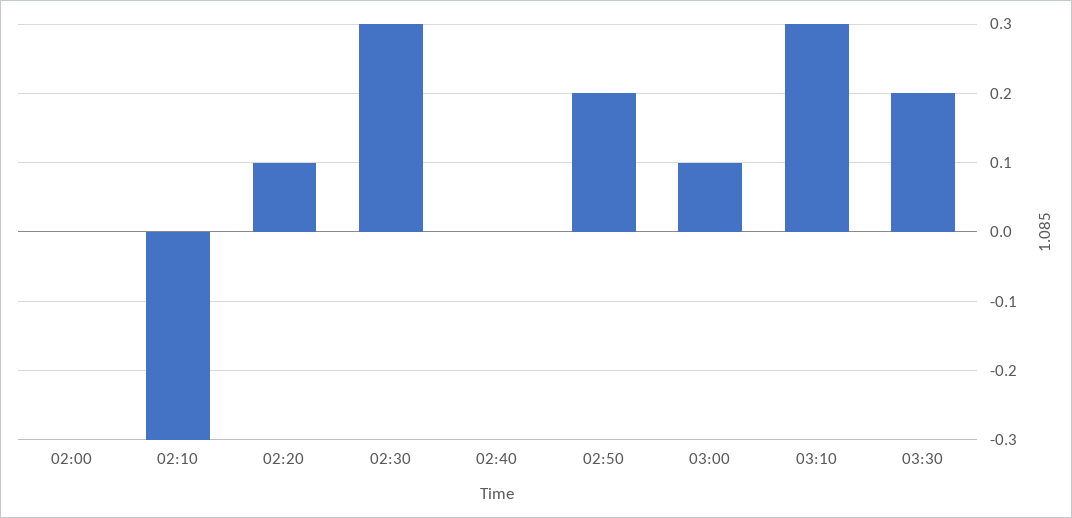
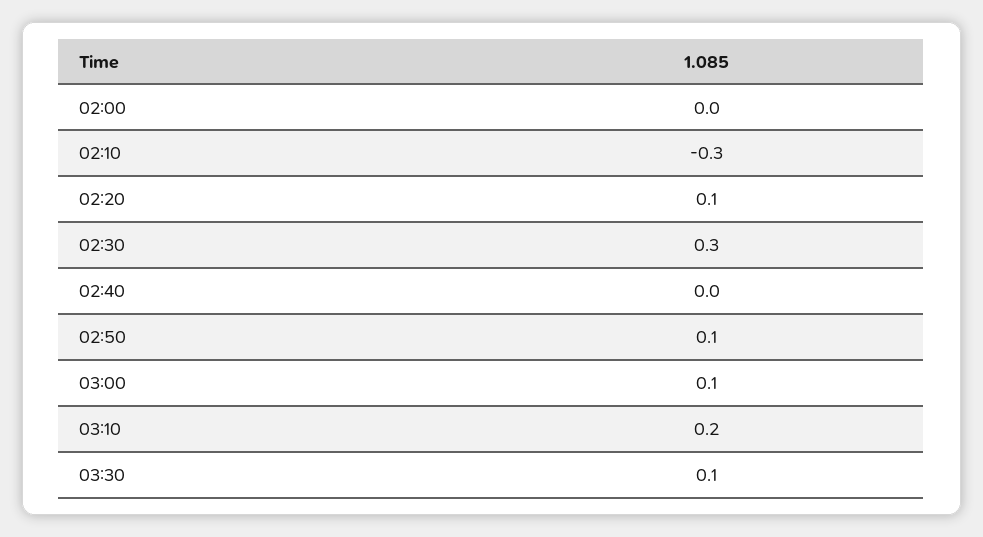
02:50: 0.2 -> 0.1
03:10: 0.3 -> 0.2
03:30: 0.2 -> 0.1

